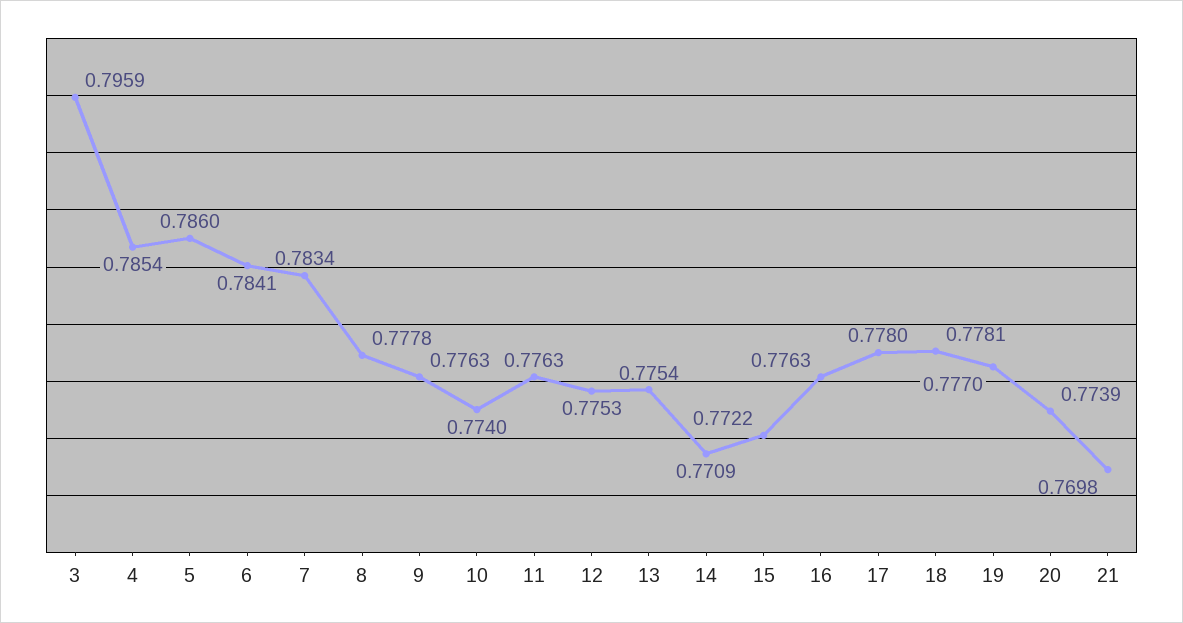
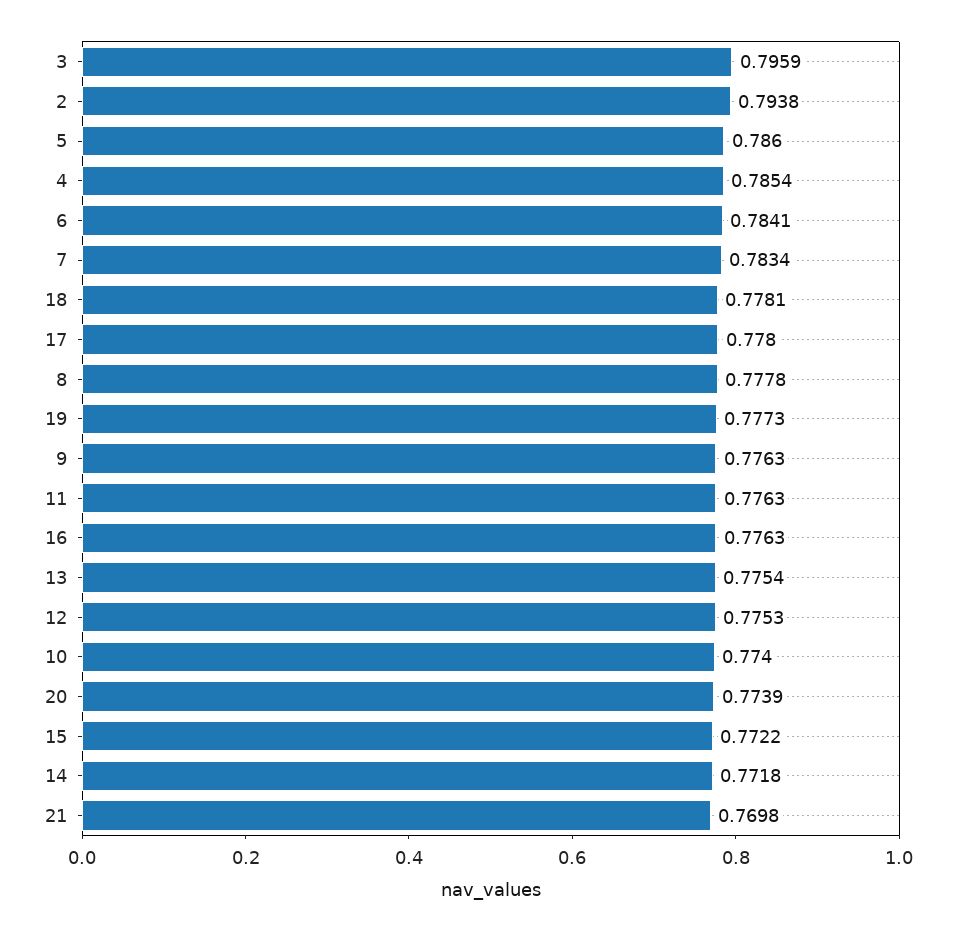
14: 0.7709 -> 0.7718
19: 0.777 -> 0.7773
2: none -> 0.7938

